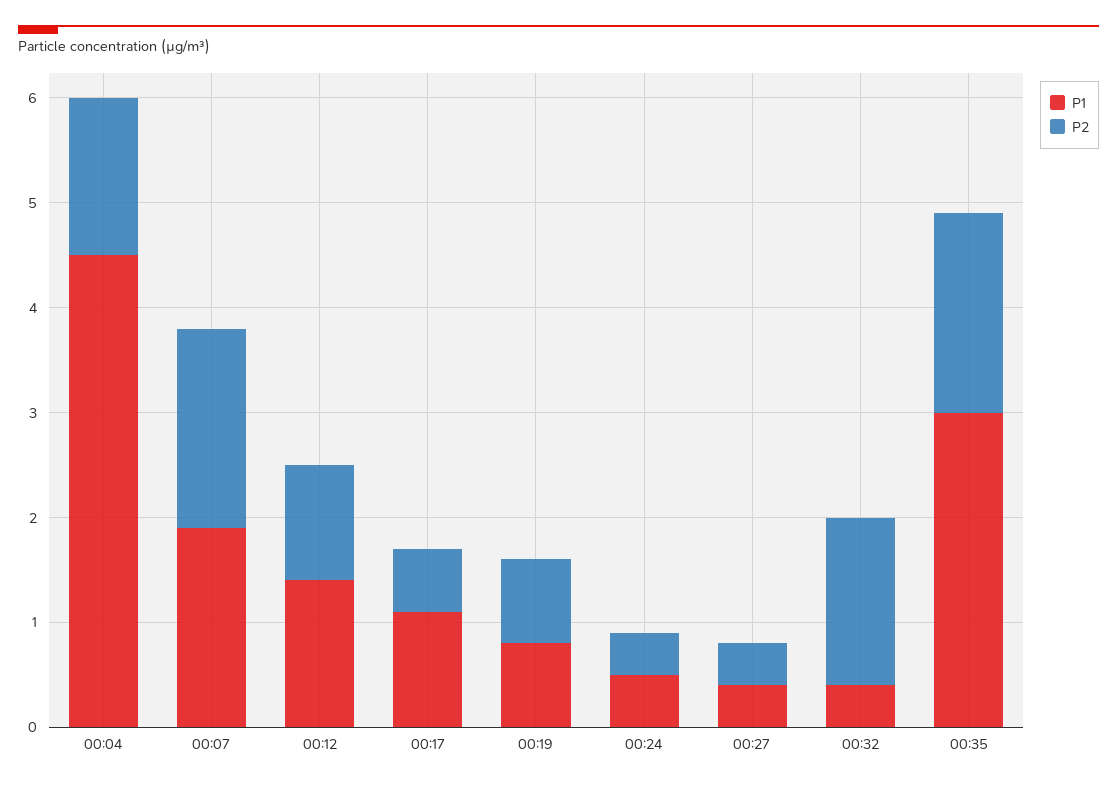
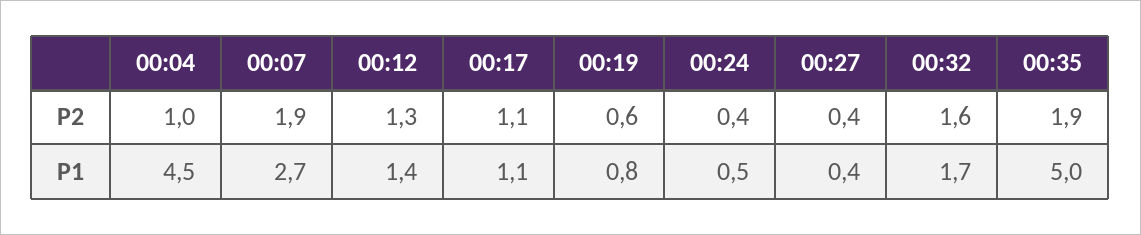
P2, 00:04: 1.5 -> 1
P1, 00:07: 1.9 -> 2.7
P2, 00:12: 1.1 -> 1.3
P2, 00:17: 0.6 -> 1.1
P2, 00:19: 0.8 -> 0.6
P1, 00:32: 0.4 -> 1.7
P1, 00:35: 3 -> 5

